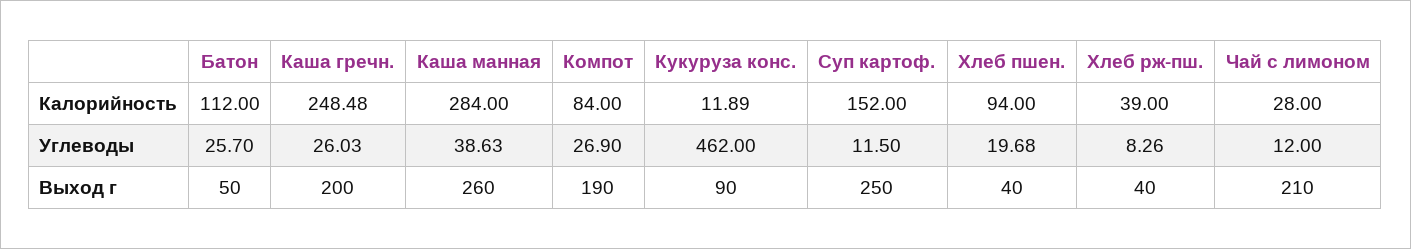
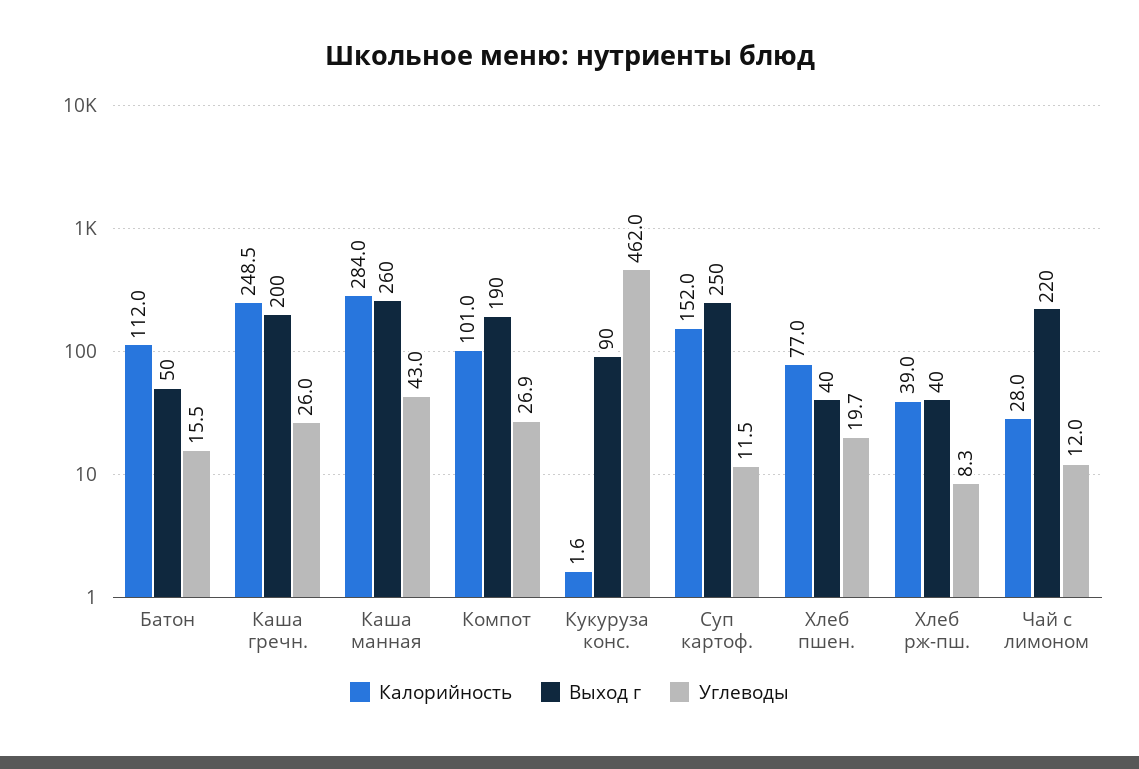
Калорийность, Компот: 84 -> 101
Калорийность, Кукуруза конс.: 11.89 -> 1.6
Калорийность, Хлеб пшен.: 94 -> 77
Углеводы, Батон: 25.7 -> 15.5
Углеводы, Каша манная: 38.63 -> 43
Выход г, Чай с лимоном: 210 -> 220

